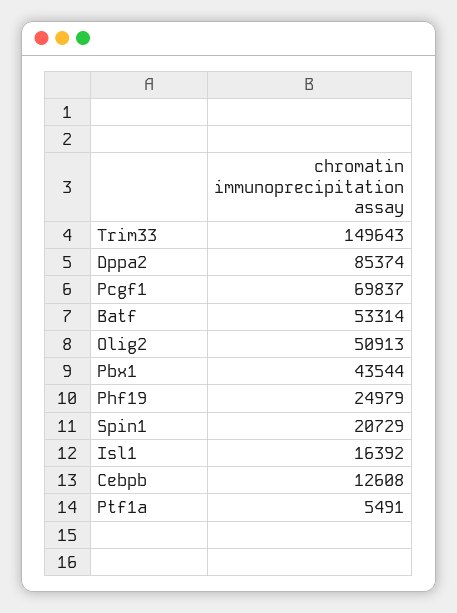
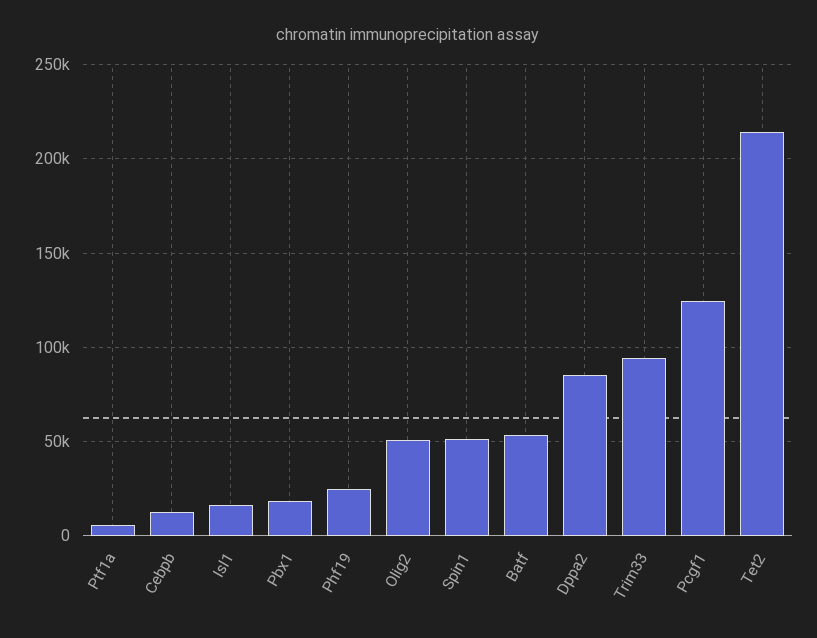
Trim33: 149643 -> 95000
Pcgf1: 69837 -> 125000
Pbx1: 43544 -> 20000
Spin1: 20729 -> 50000
Tet2: none -> 215000

